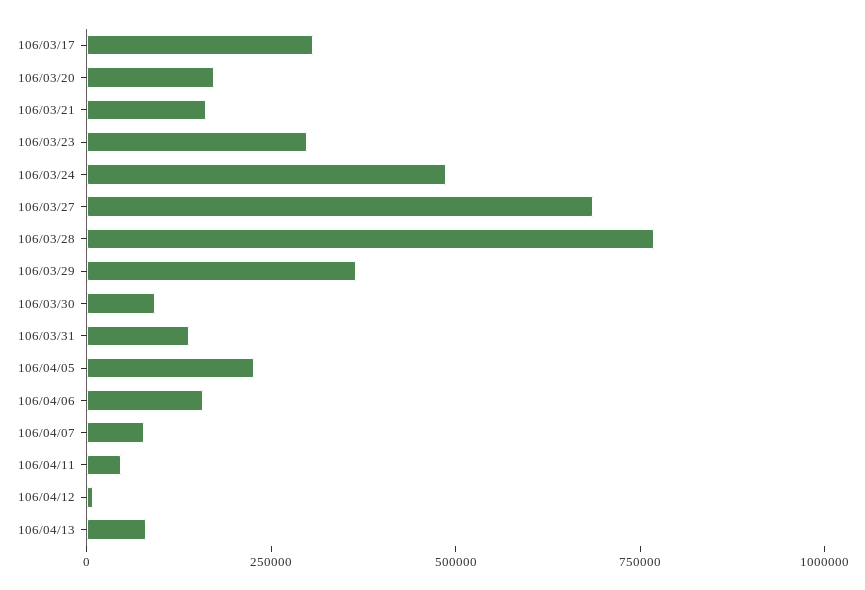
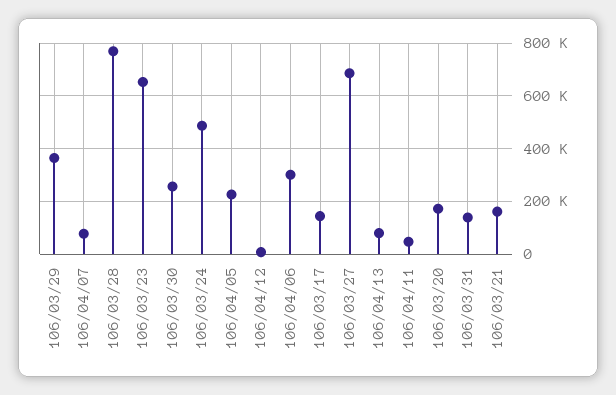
106/03/17: 300000 -> 150000
106/03/23: 300000 -> 650000
106/03/30: 100000 -> 250000
106/04/06: 150000 -> 300000

